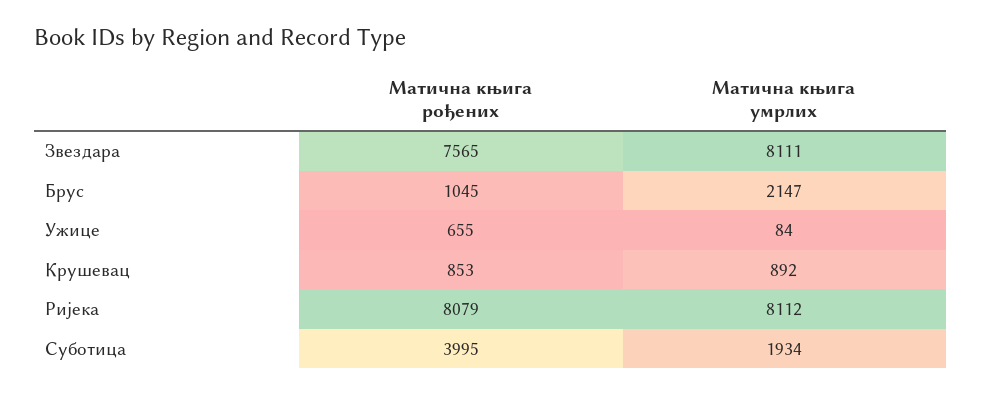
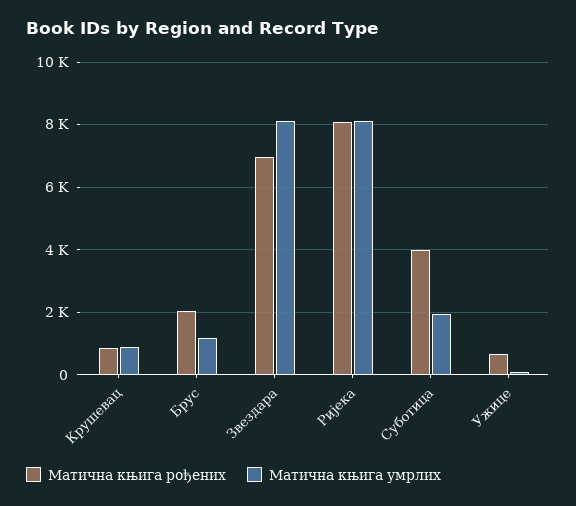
Матична књига рођених, Звездара: 7565 -> 7000
Матична књига рођених, Брус: 1045 -> 2000
Матична књига умрлих, Брус: 2147 -> 1200

